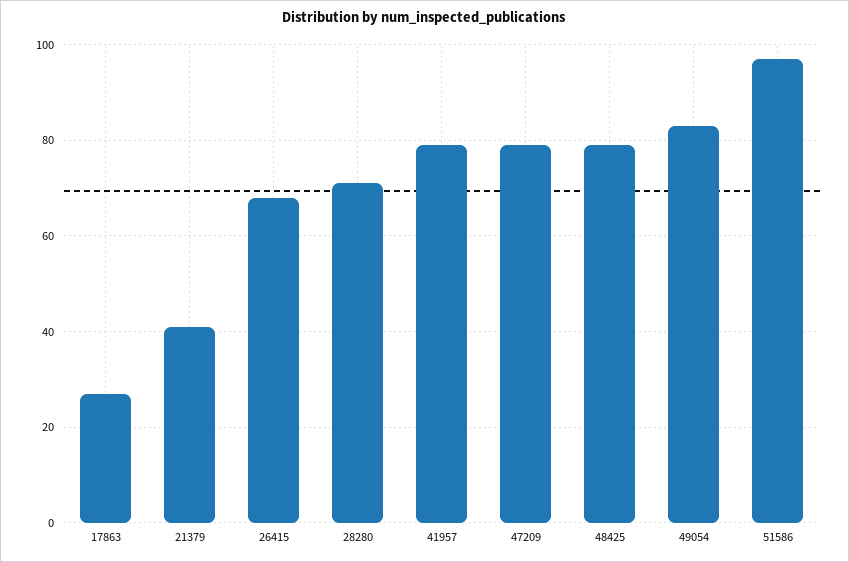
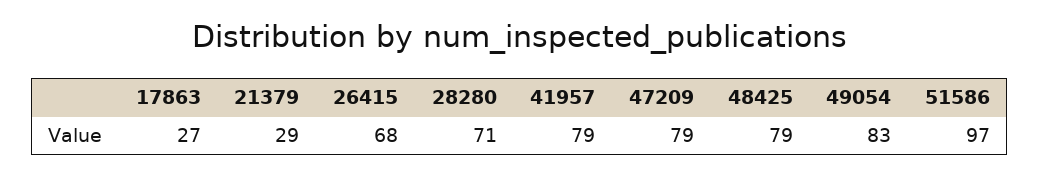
21379: 40 -> 29

